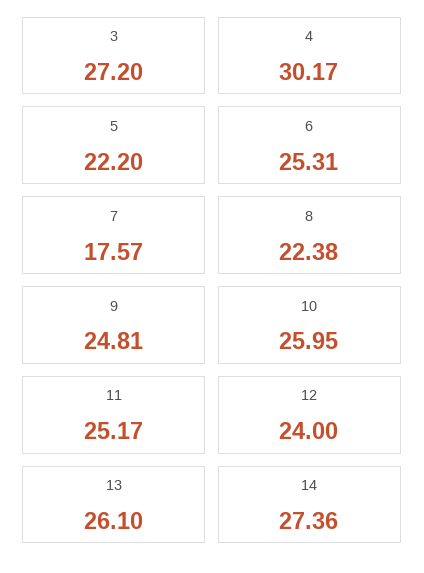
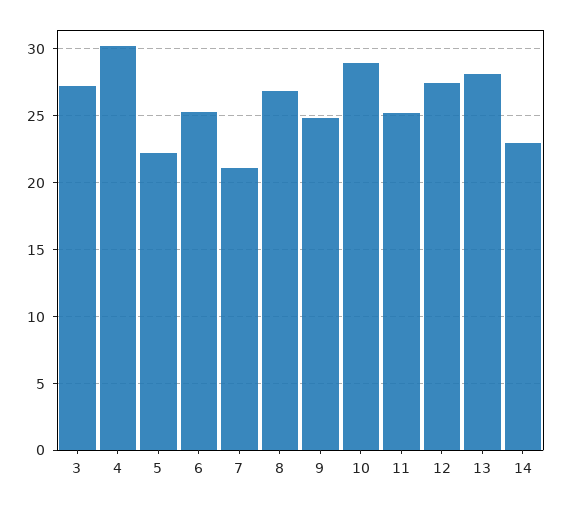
7: 17.57 -> 21
8: 22.38 -> 27
10: 25.95 -> 29
12: 24 -> 27.5
13: 26.1 -> 28
14: 27.36 -> 23

